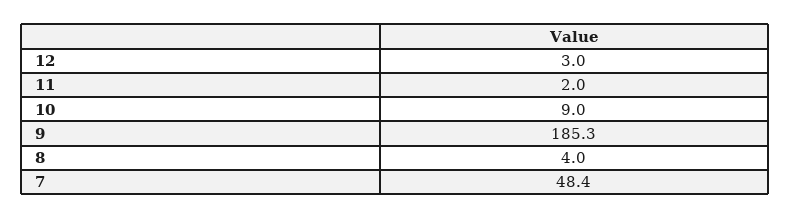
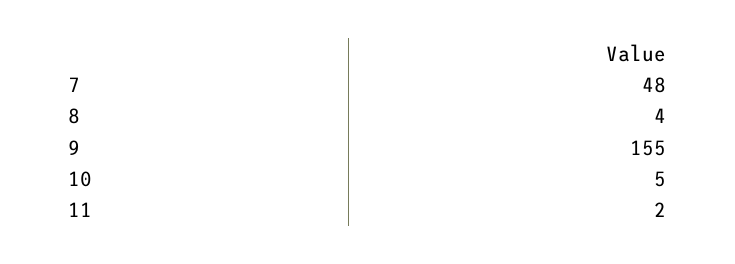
12: 3 -> none
10: 9 -> 5
9: 185.3 -> 155

